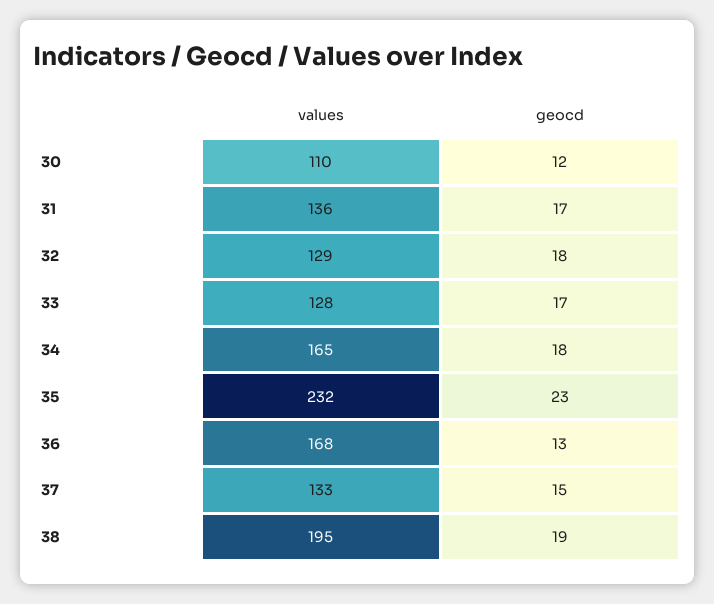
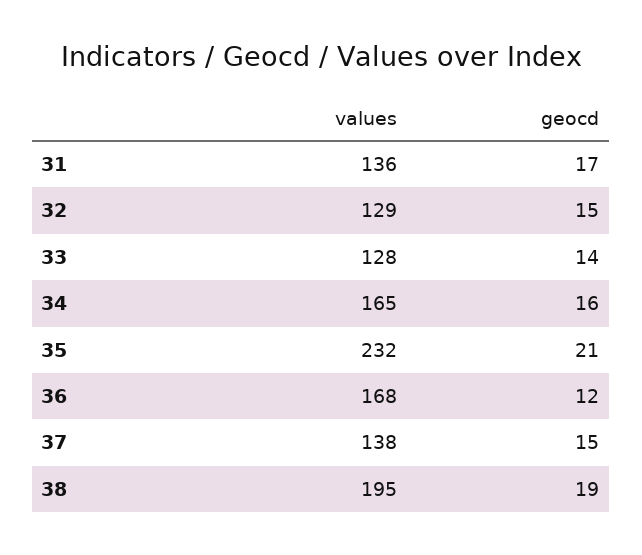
values, 30: 110 -> none
geocd, 30: 12 -> none
geocd, 32: 18 -> 15
geocd, 33: 17 -> 14
geocd, 34: 18 -> 16
geocd, 35: 23 -> 21
geocd, 36: 13 -> 12
values, 37: 133 -> 138

